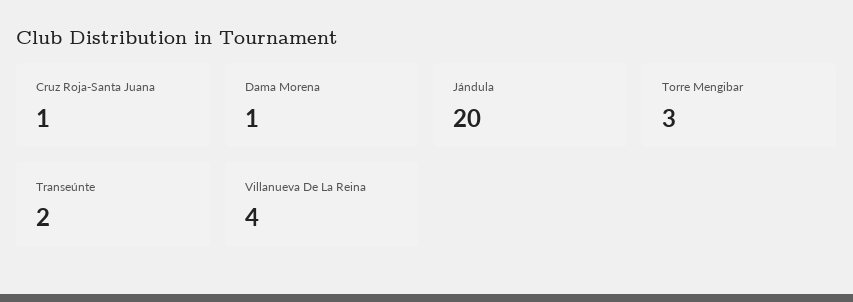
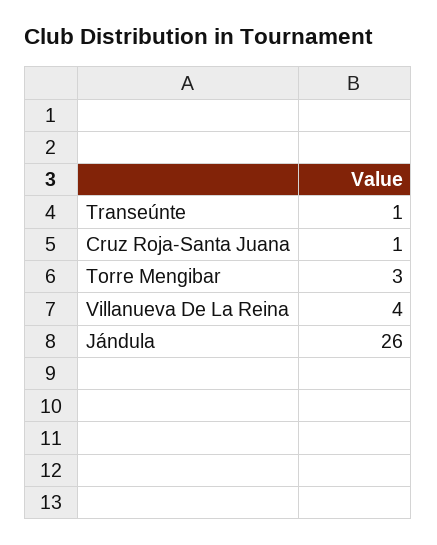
Dama Morena: 1 -> none
Jándula: 20 -> 26
Transeúnte: 2 -> 1

